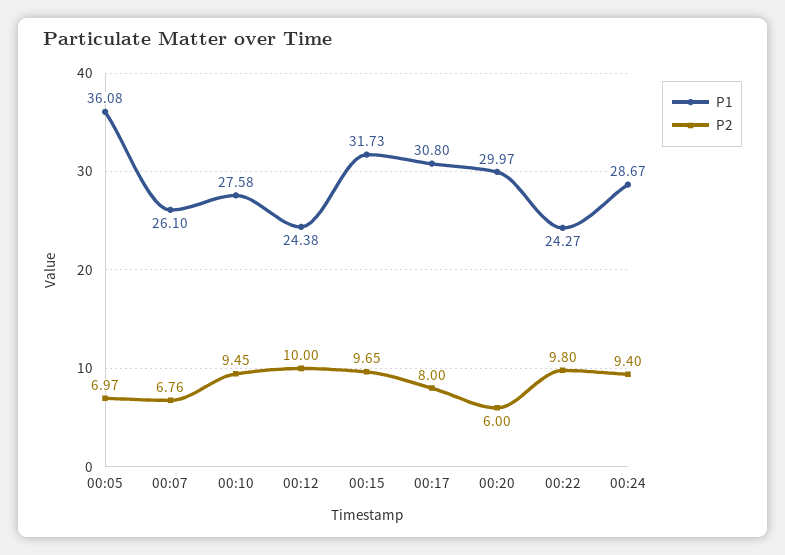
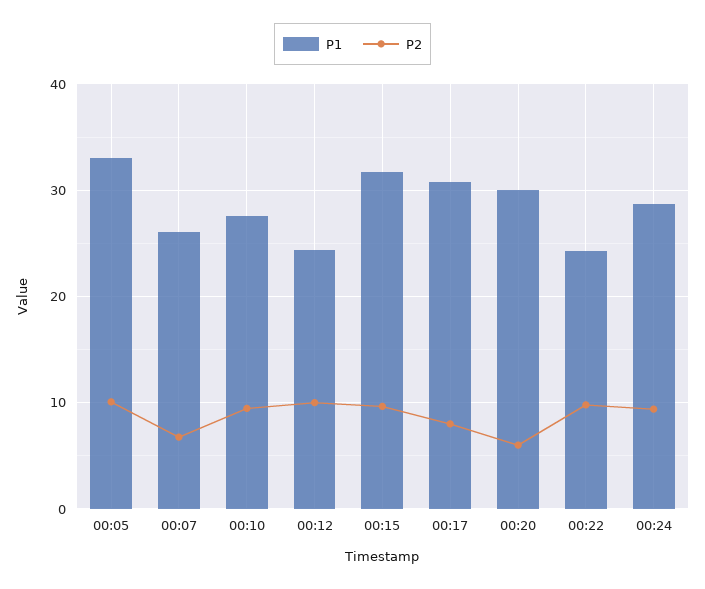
P1, 00:05: 36.08 -> 33
P2, 00:05: 6.97 -> 10

